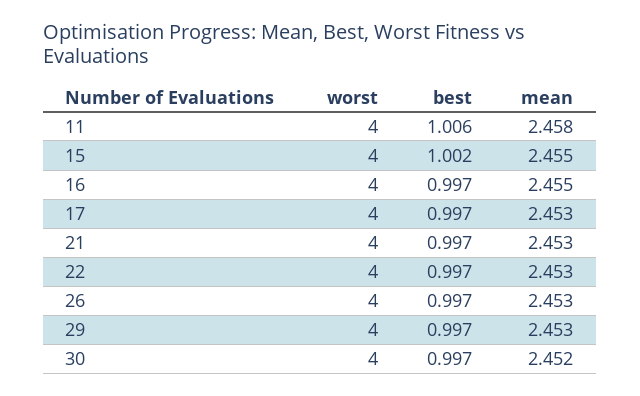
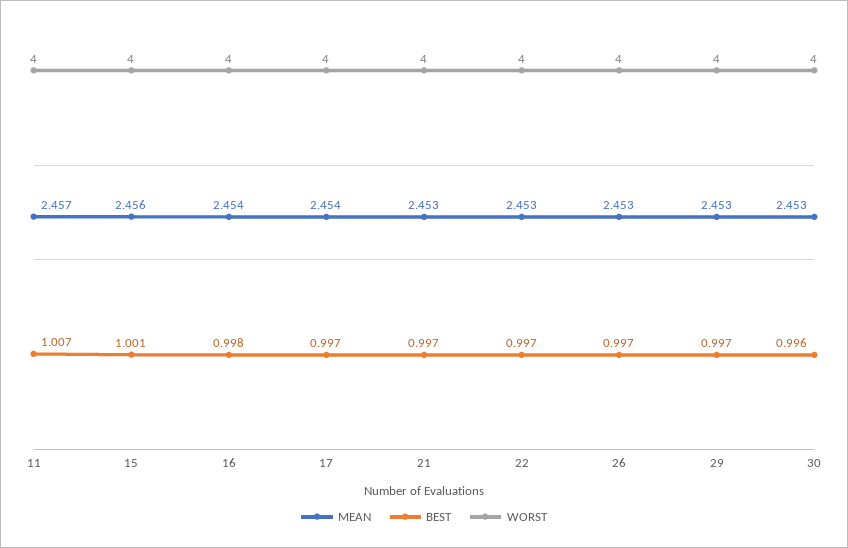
best, 11: 1.006 -> 1.007
mean, 11: 2.458 -> 2.457
best, 15: 1.002 -> 1.001
mean, 15: 2.455 -> 2.456
best, 16: 0.997 -> 0.998
mean, 16: 2.455 -> 2.454
mean, 17: 2.453 -> 2.454
best, 30: 0.997 -> 0.996
mean, 30: 2.452 -> 2.453

